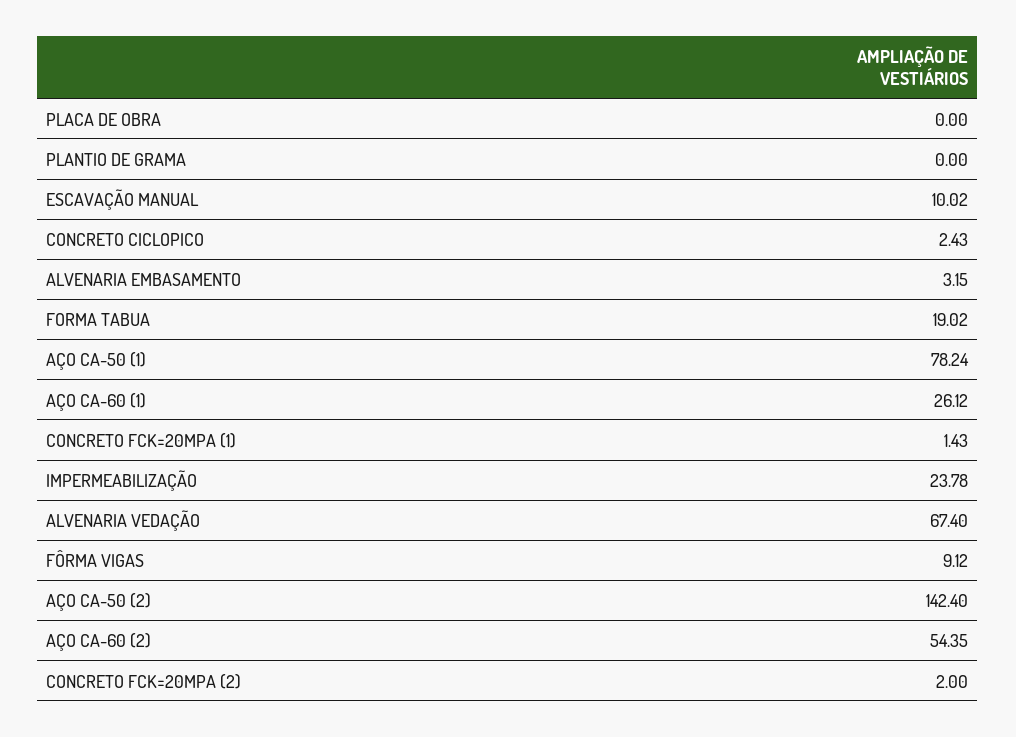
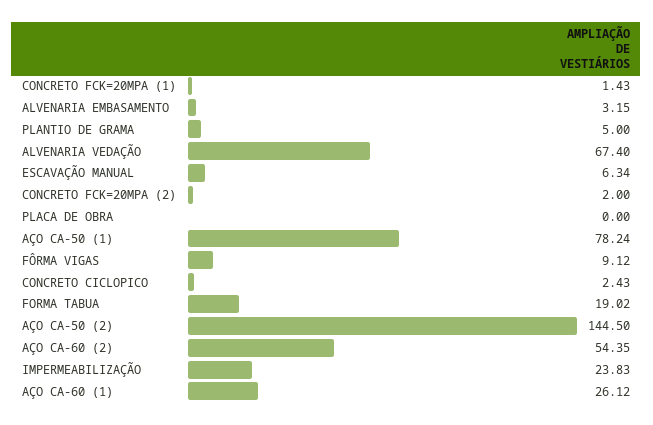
PLANTIO DE GRAMA: 0 -> 5
ESCAVAÇÃO MANUAL: 10.02 -> 6.34
IMPERMEABILIZAÇÃO: 23.78 -> 23.83
AÇO CA-50 (2): 142.4 -> 144.5

